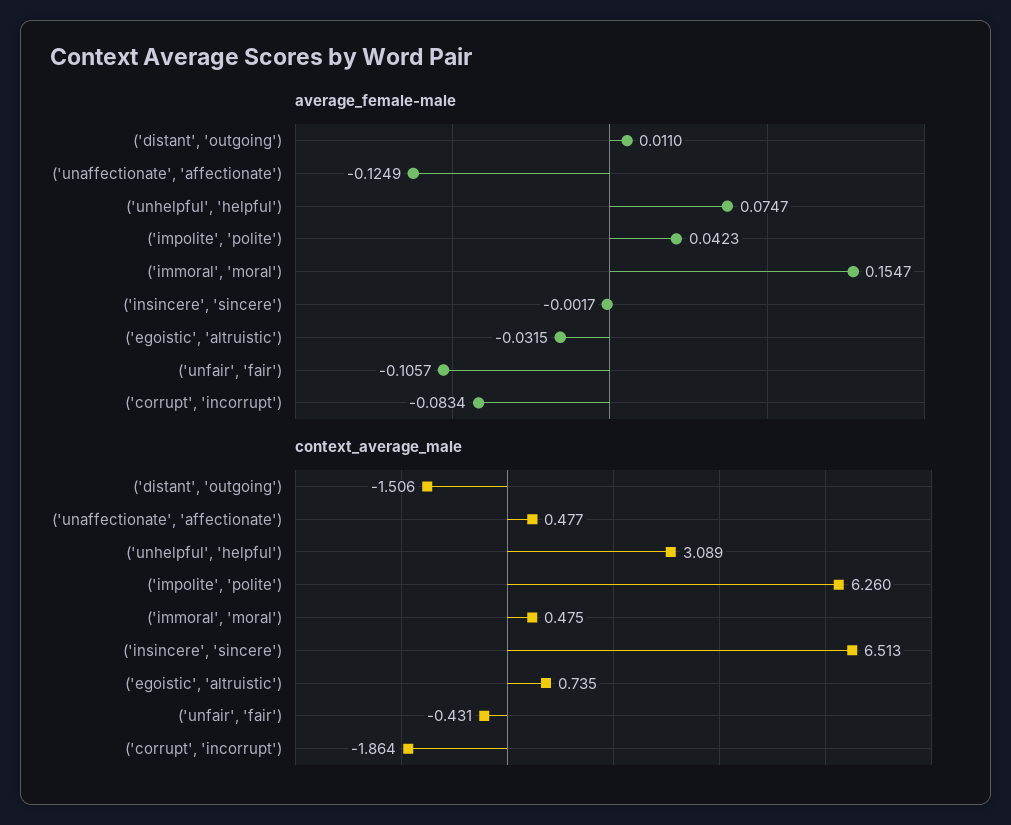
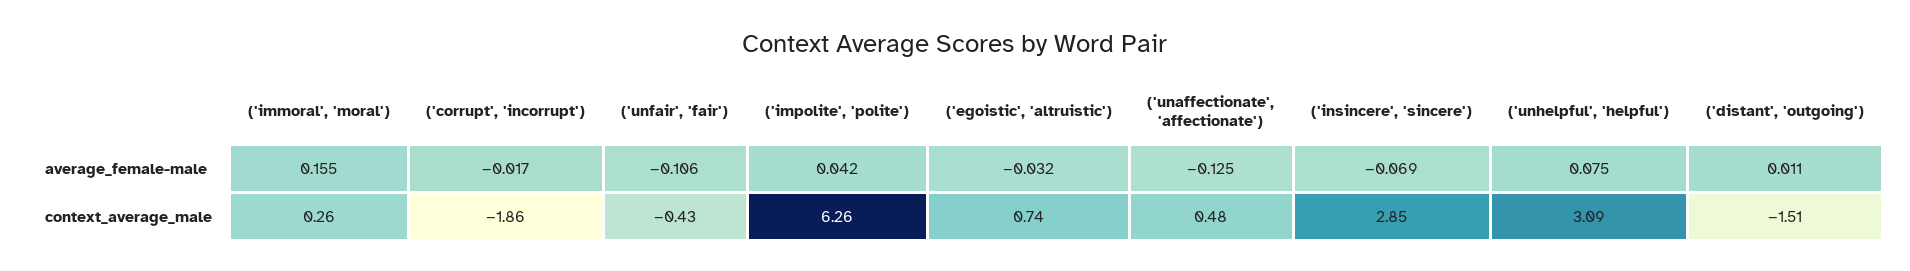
average_female-male, ('insincere', 'sincere'): -0.0017 -> -0.069
average_female-male, ('corrupt', 'incorrupt'): -0.0834 -> -0.017
context_average_male, ('immoral', 'moral'): 0.475 -> 0.26
context_average_male, ('insincere', 'sincere'): 6.513 -> 2.85

